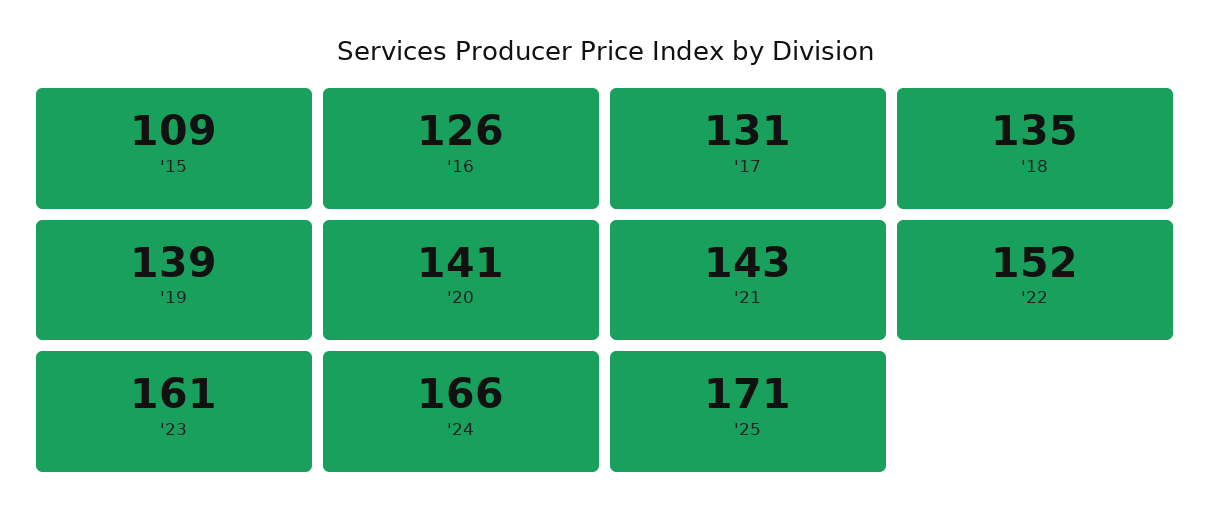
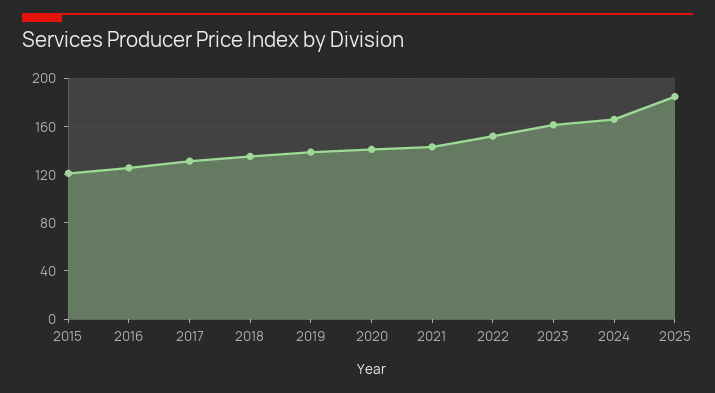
'15: 109 -> 120
'25: 171 -> 185

